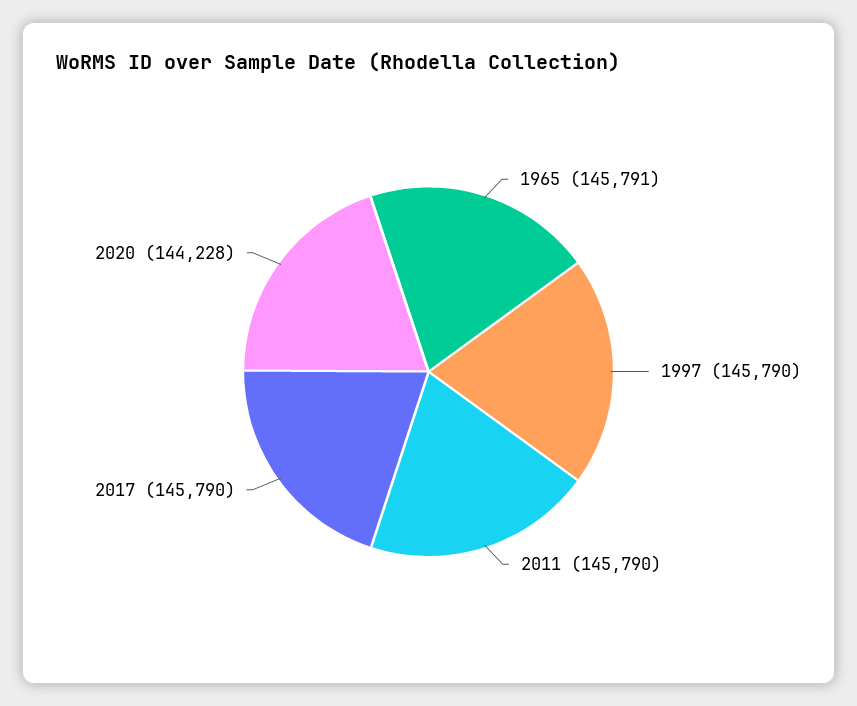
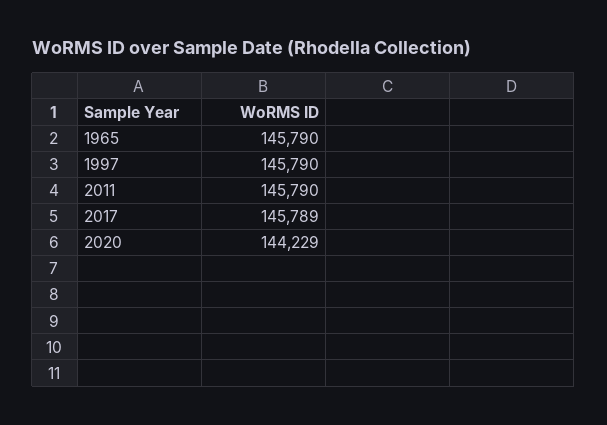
1965: 145791 -> 145790
2017: 145790 -> 145789
2020: 144228 -> 144229

